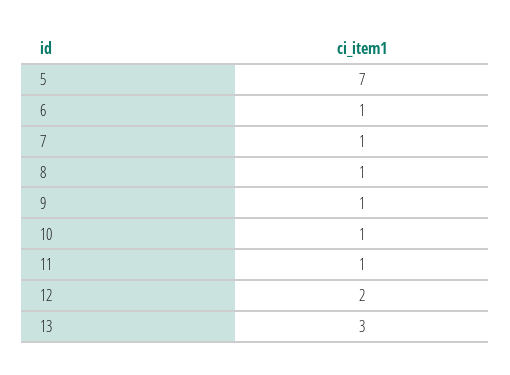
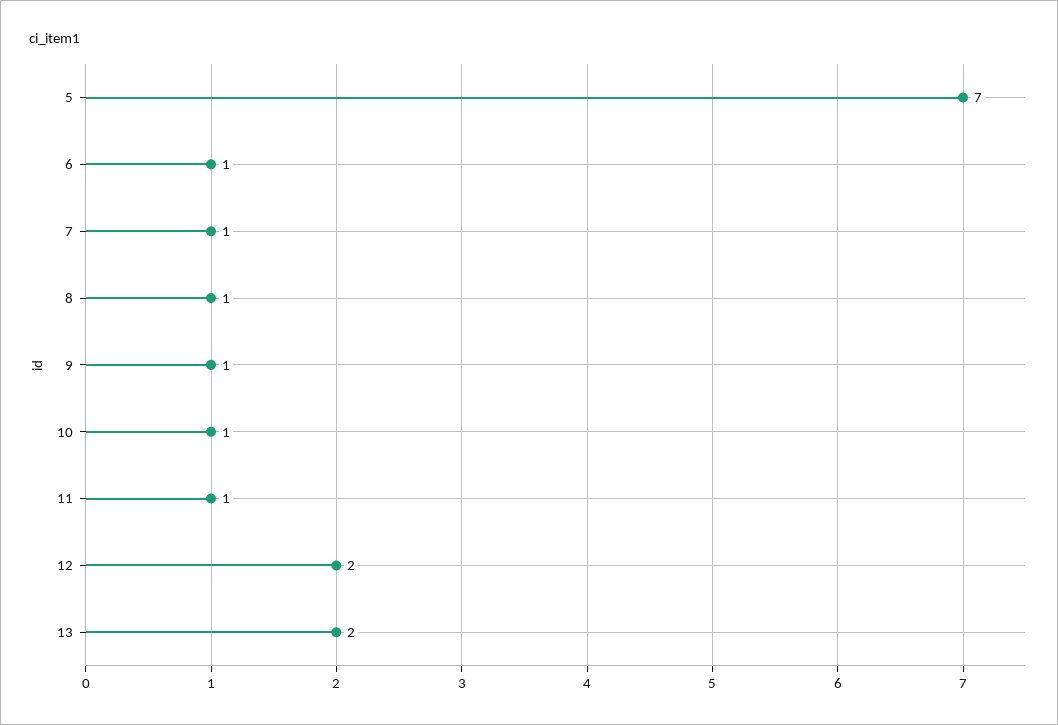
13: 3 -> 2

